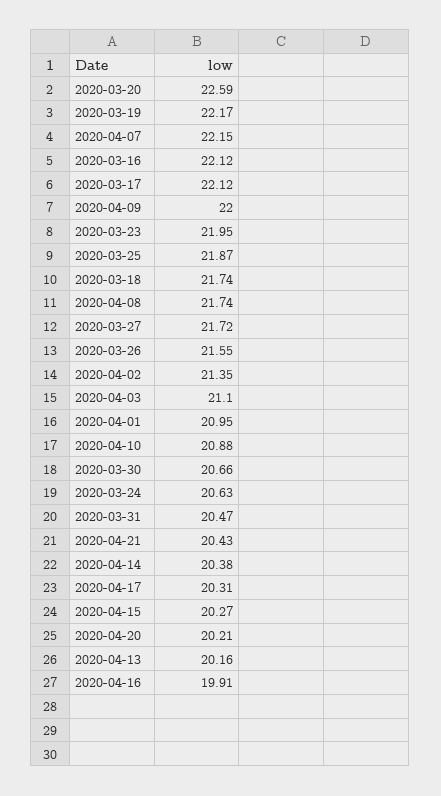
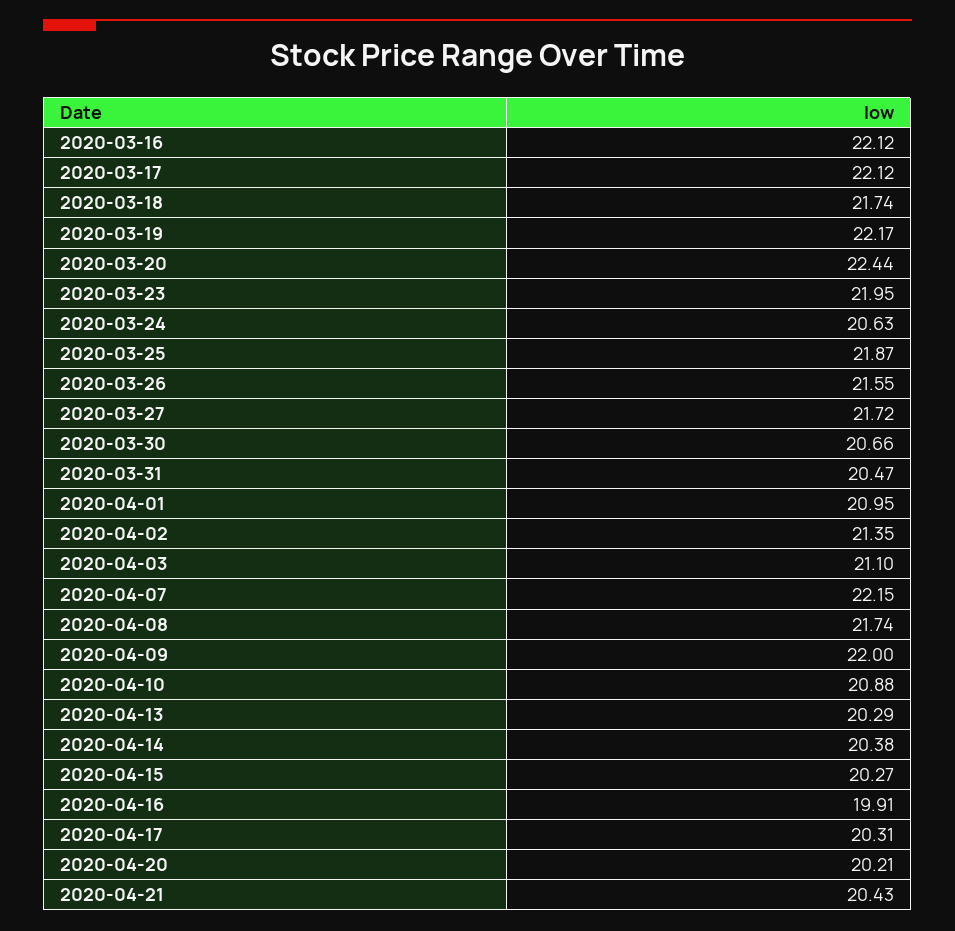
2020-03-20: 22.59 -> 22.44
2020-04-13: 20.16 -> 20.29

